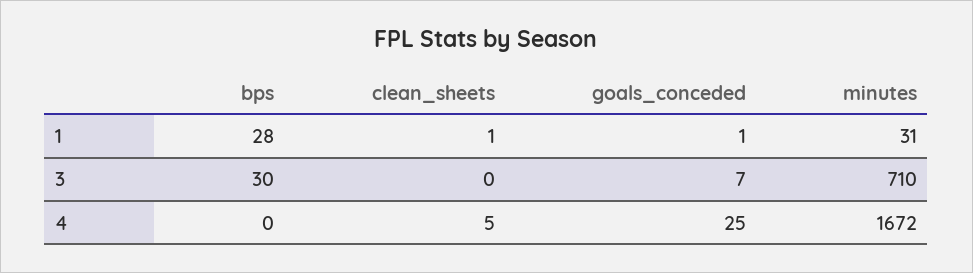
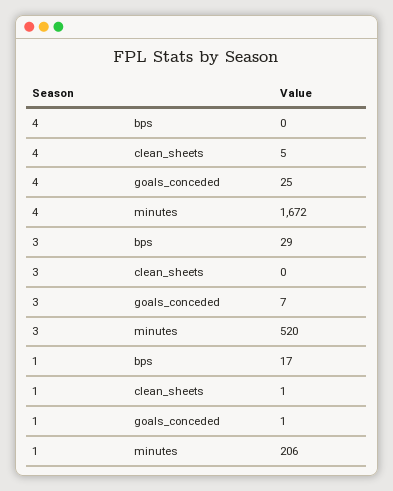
bps, 1: 28 -> 17
minutes, 1: 31 -> 206
bps, 3: 30 -> 29
minutes, 3: 710 -> 520

